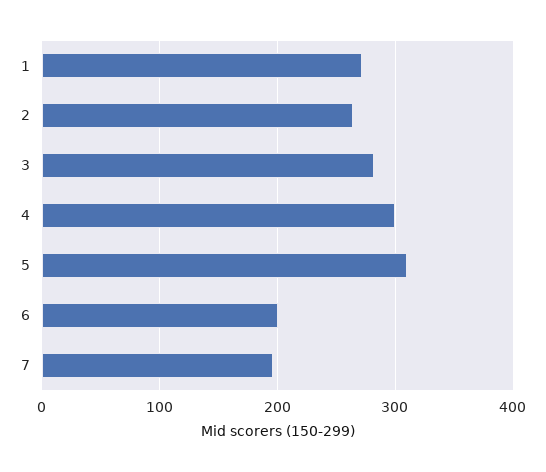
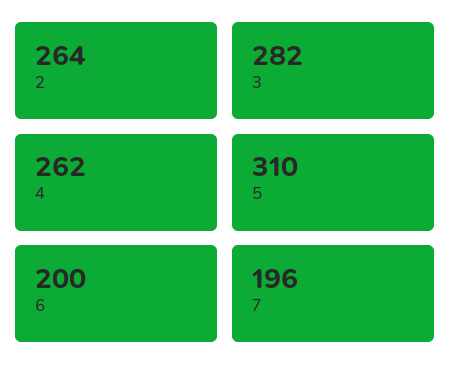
1: 270 -> none
4: 300 -> 262

